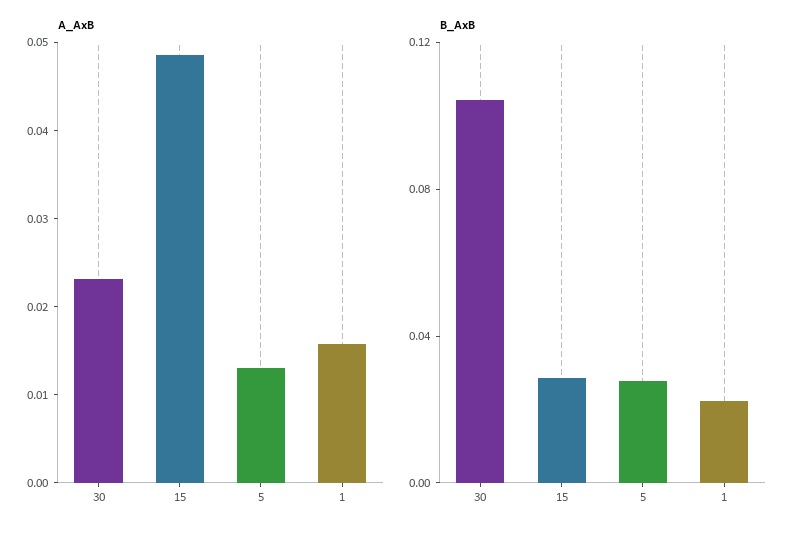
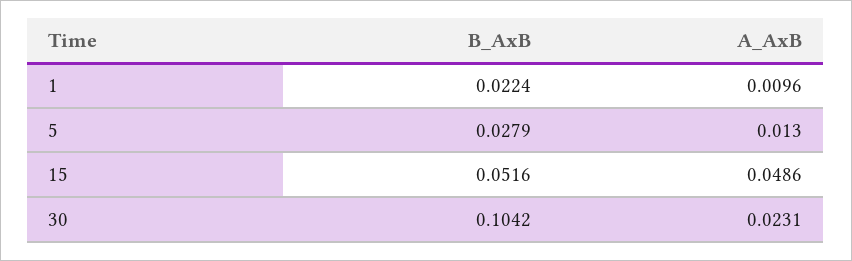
A_AxB, 1: 0.016 -> 0.0096
B_AxB, 15: 0.03 -> 0.0516

